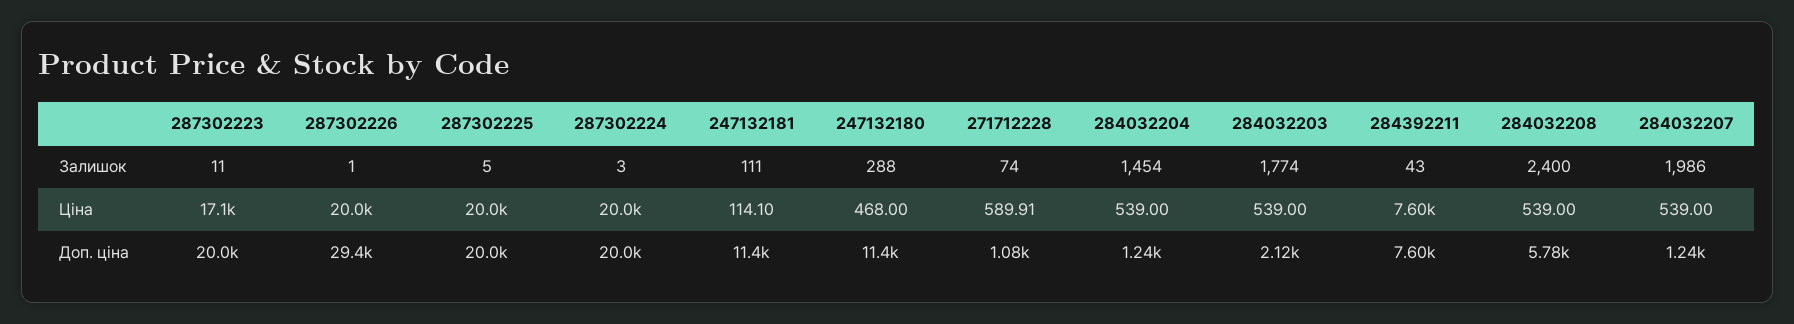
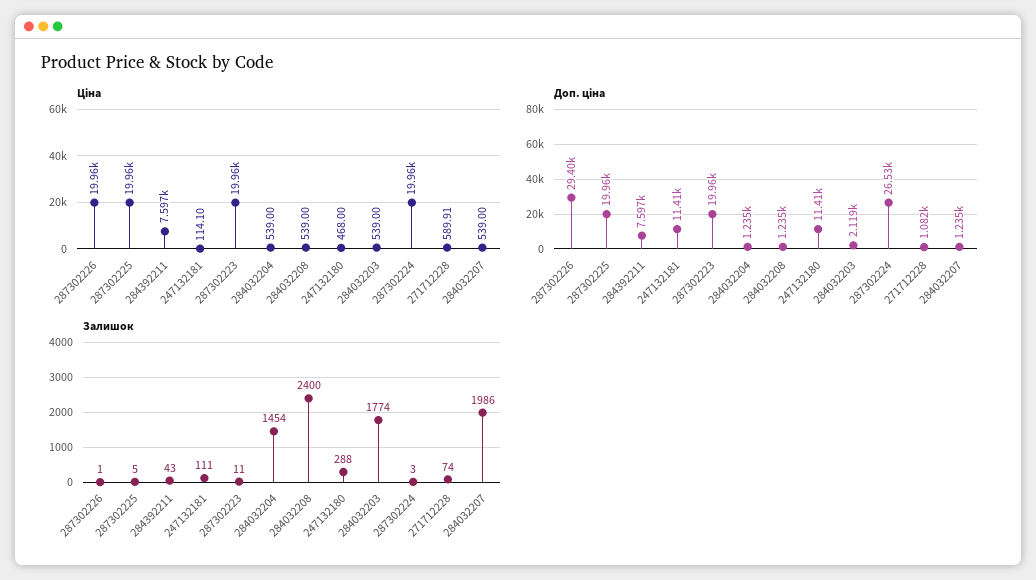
Ціна, 287302223: 17100 -> 19960
Доп. ціна, 287302224: 20000 -> 26530
Доп. ціна, 284032208: 5780 -> 1235

